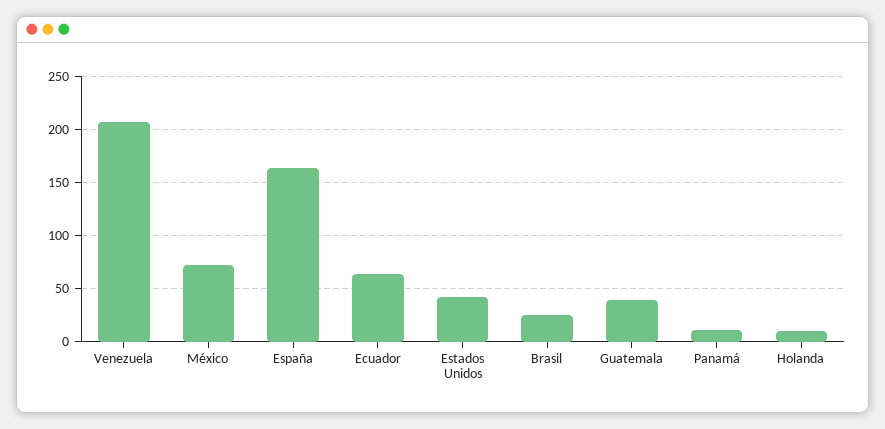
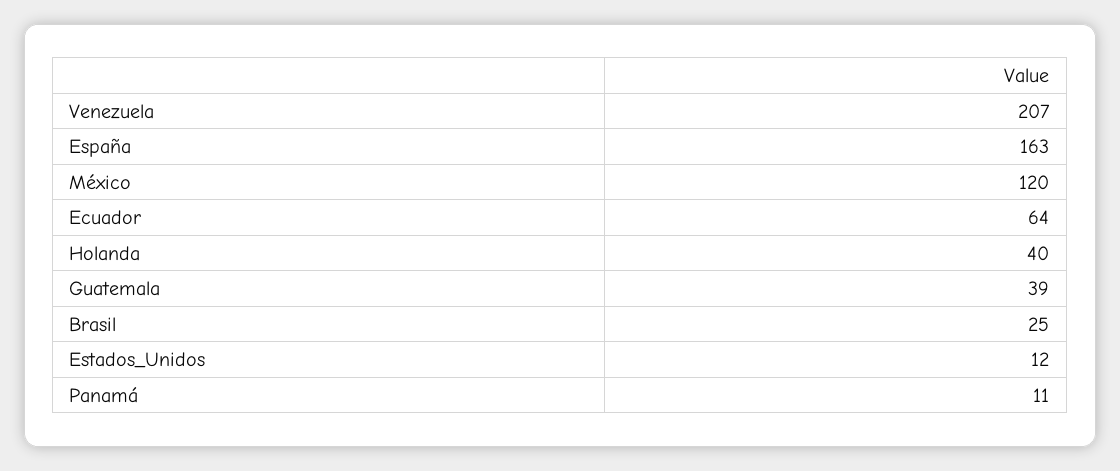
México: 70 -> 120
Estados Unidos: 40 -> 12
Holanda: 10 -> 40

